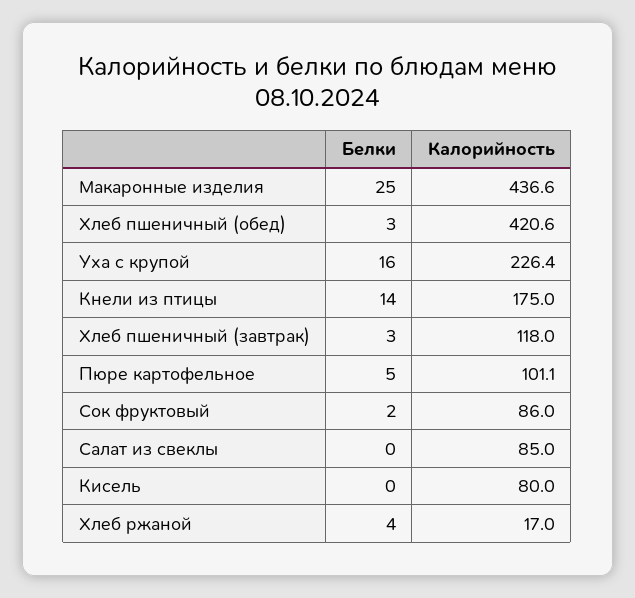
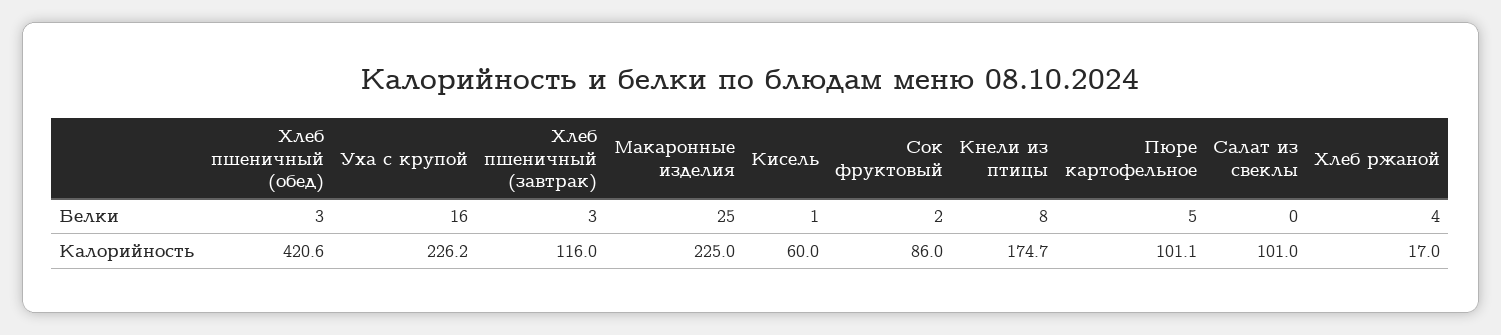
Калорийность, Макаронные изделия: 436.6 -> 225
Калорийность, Уха с крупой: 226.4 -> 226.2
Белки, Кнели из птицы: 14 -> 8
Калорийность, Кнели из птицы: 175 -> 174.7
Калорийность, Хлеб пшеничный (завтрак): 118 -> 116
Калорийность, Салат из свеклы: 85 -> 101
Белки, Кисель: 0 -> 1
Калорийность, Кисель: 80 -> 60

